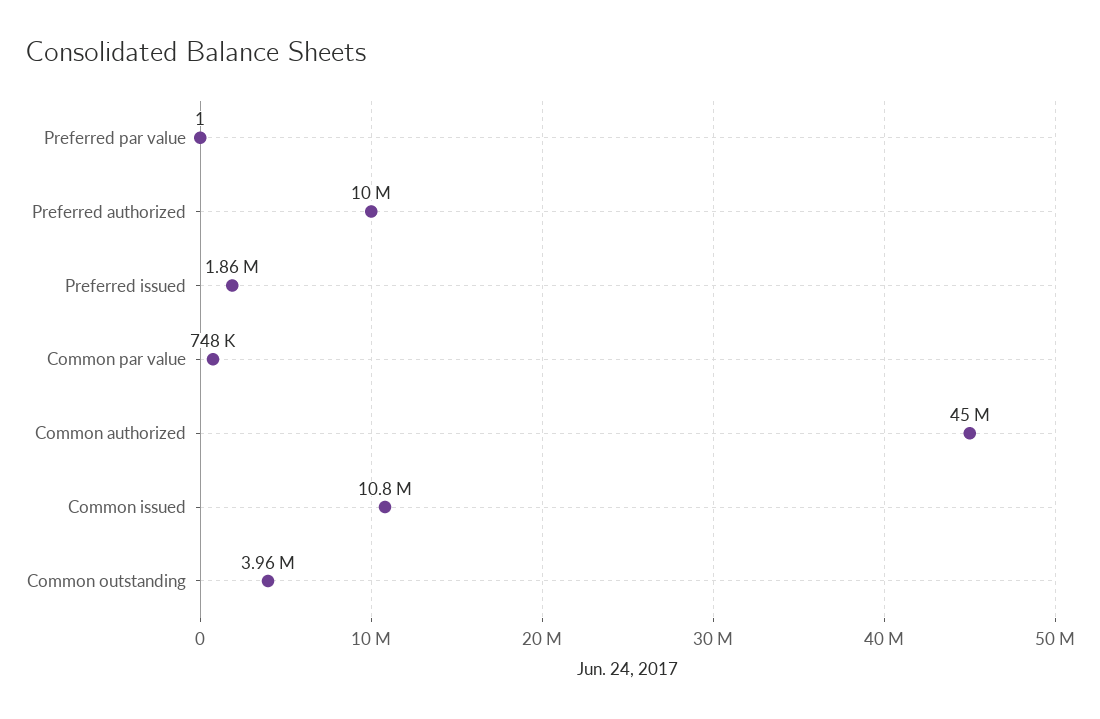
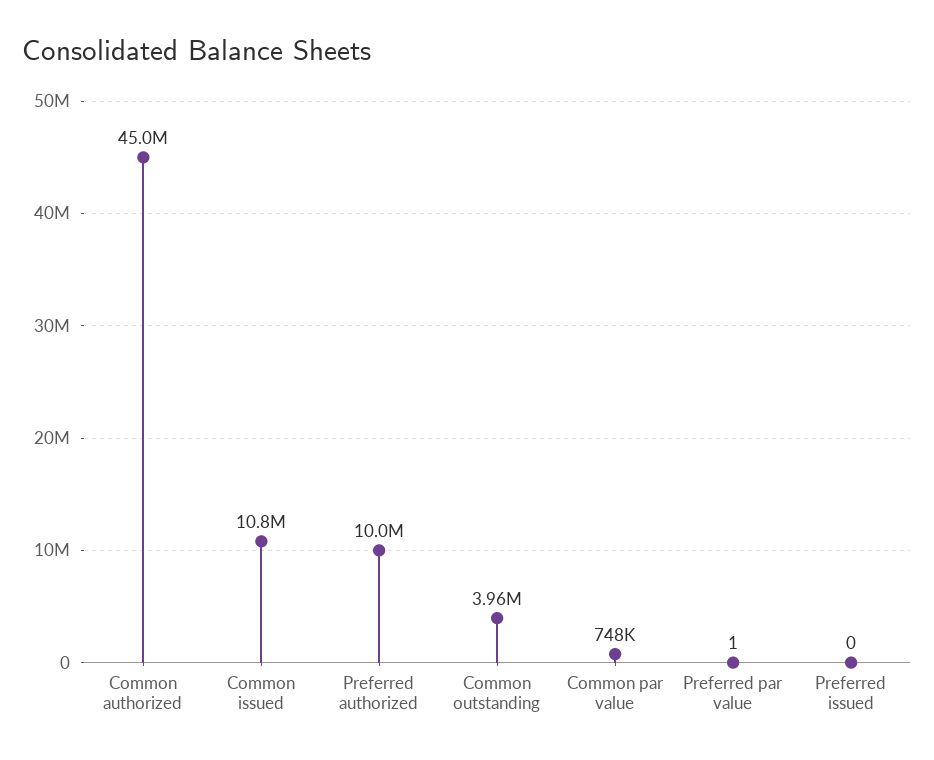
Preferred issued: 1860000 -> 0

